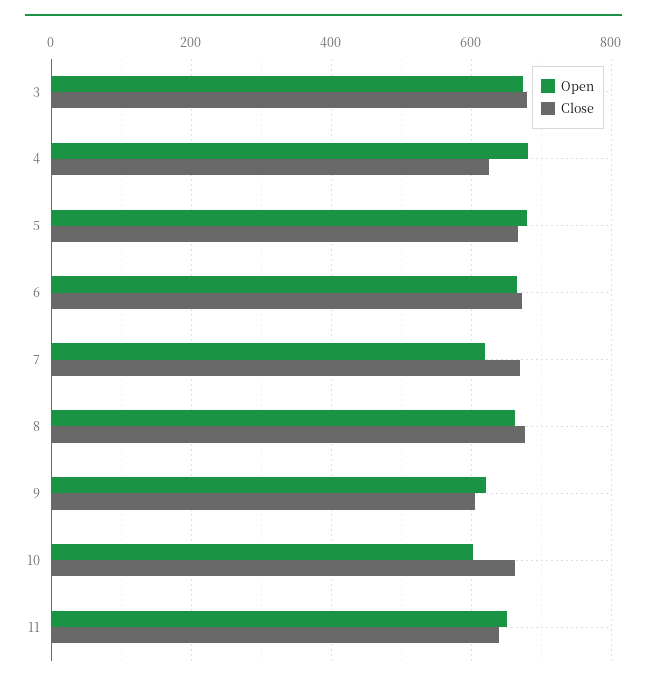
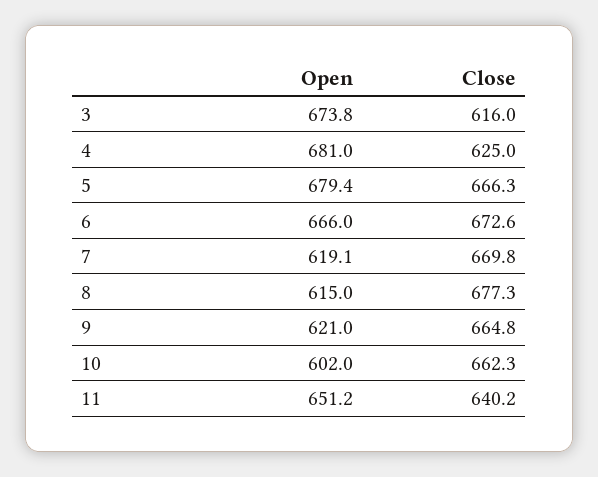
Close, 3: 680 -> 616
Open, 8: 660 -> 615
Close, 9: 600 -> 664.8

